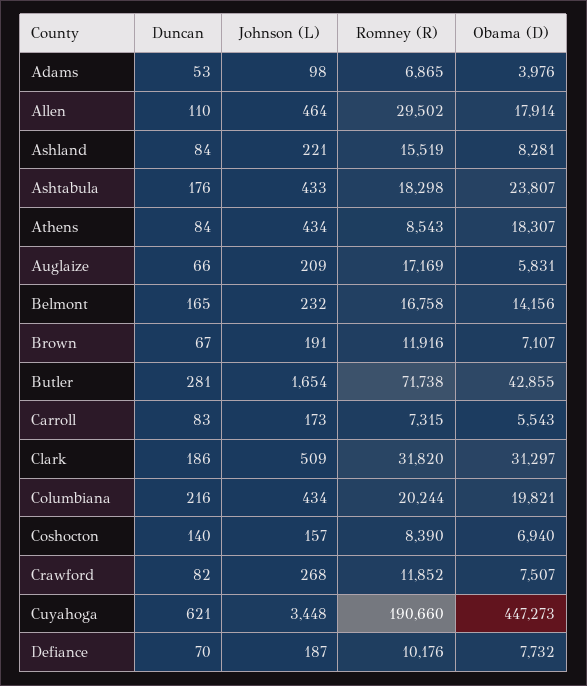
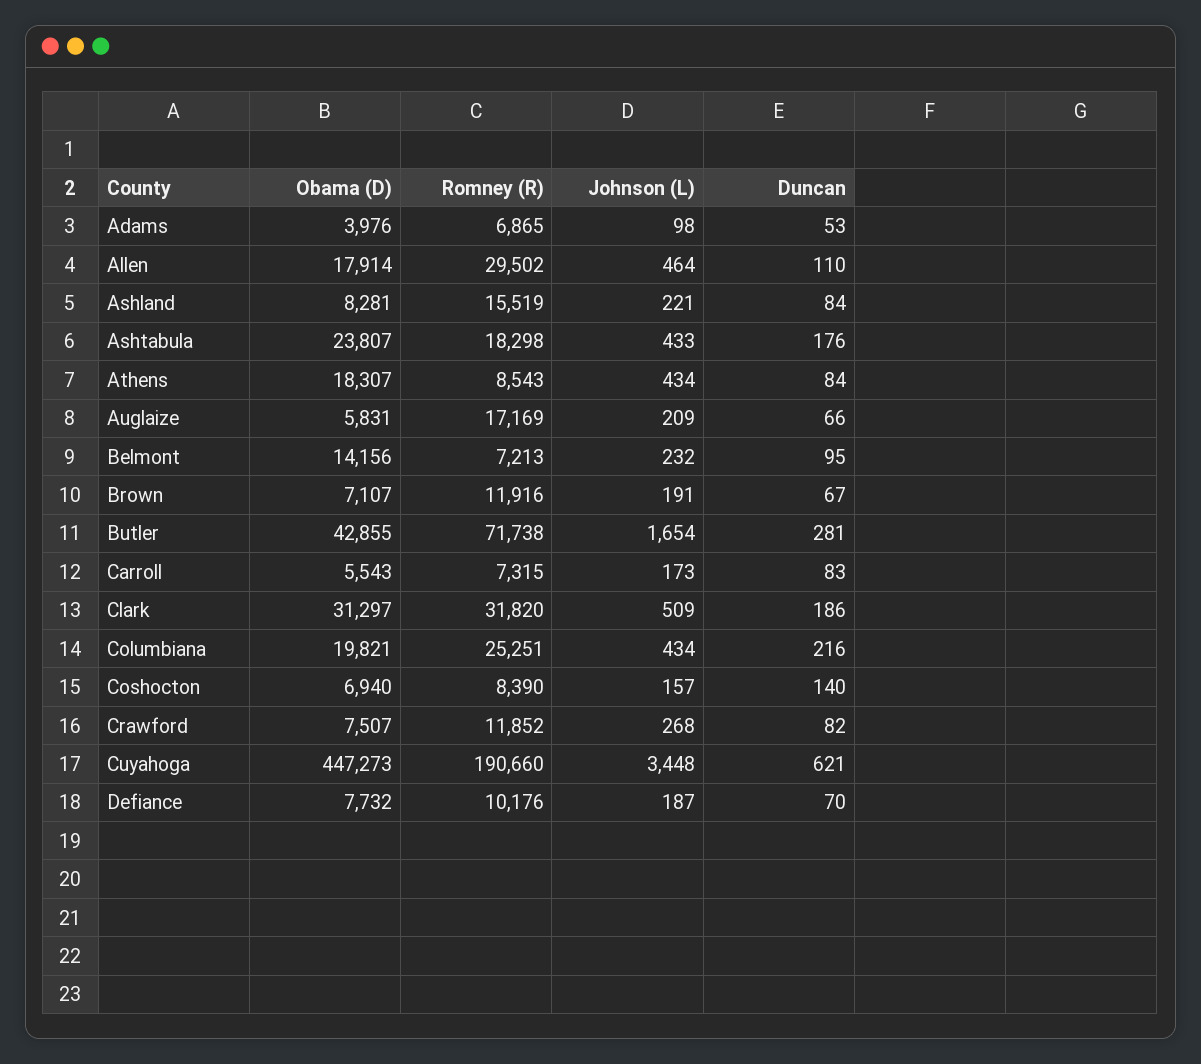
Duncan, Belmont: 165 -> 95
Romney (R), Belmont: 16758 -> 7213
Romney (R), Columbiana: 20244 -> 25251

